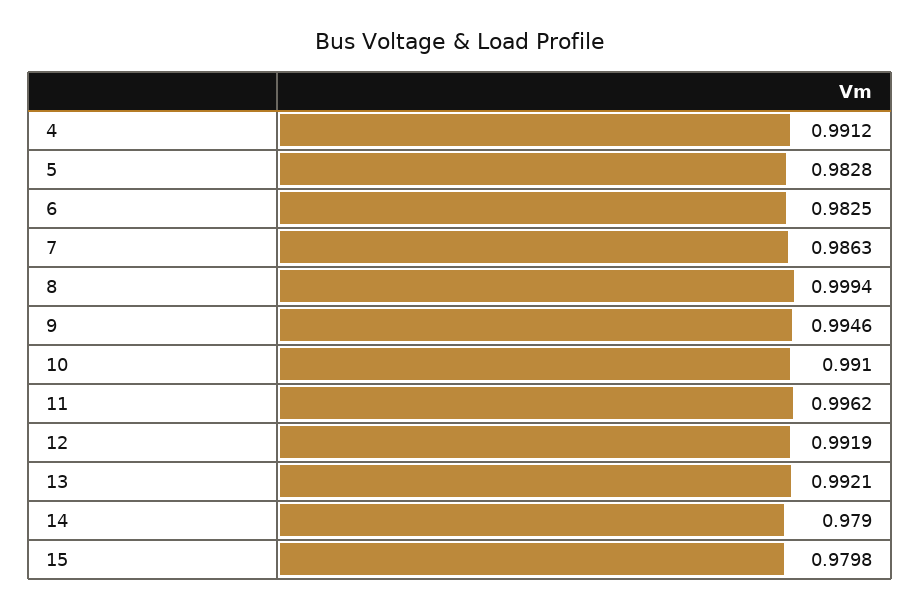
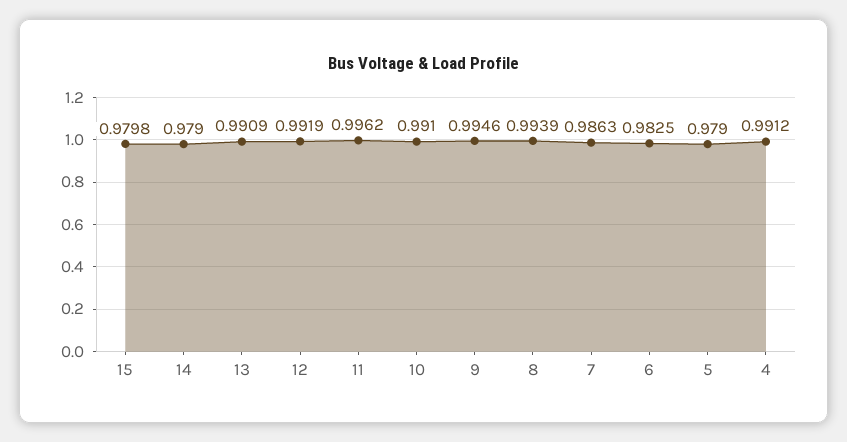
5: 0.9828 -> 0.979
8: 0.9994 -> 0.9939
13: 0.9921 -> 0.9909

